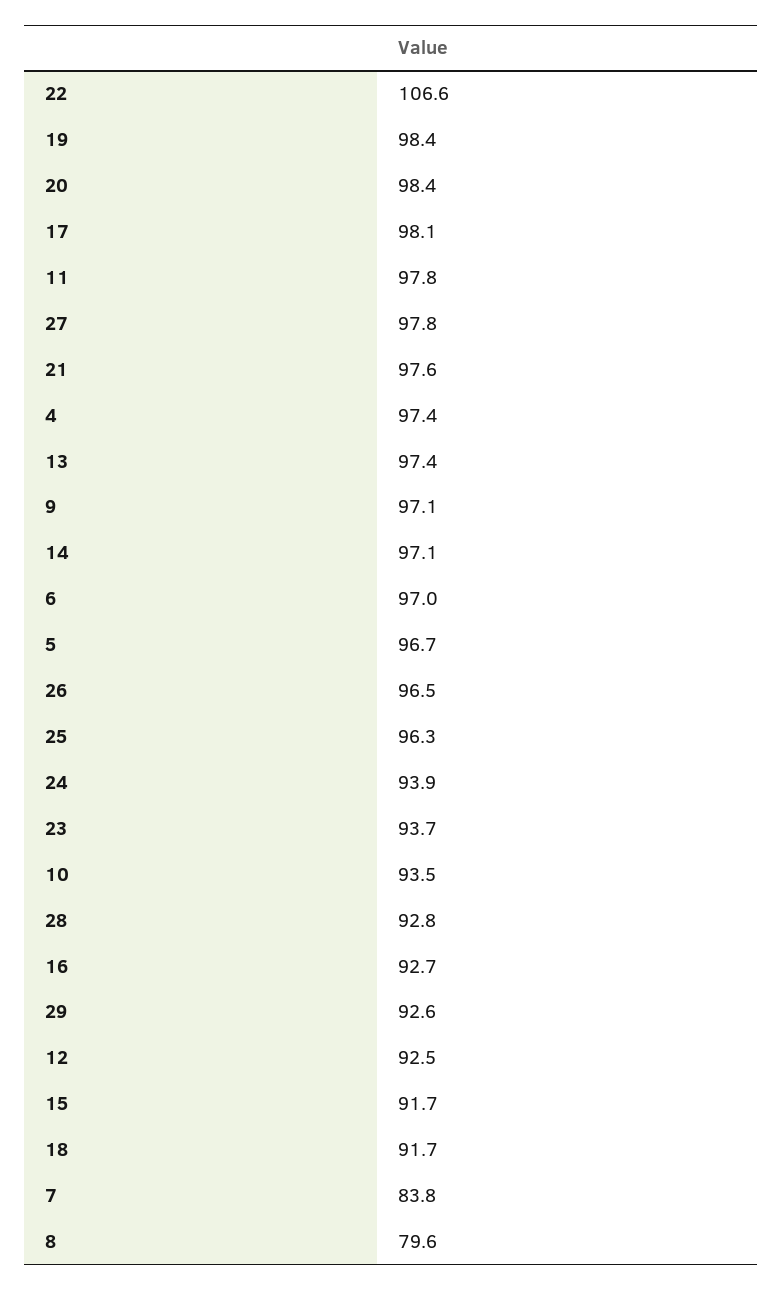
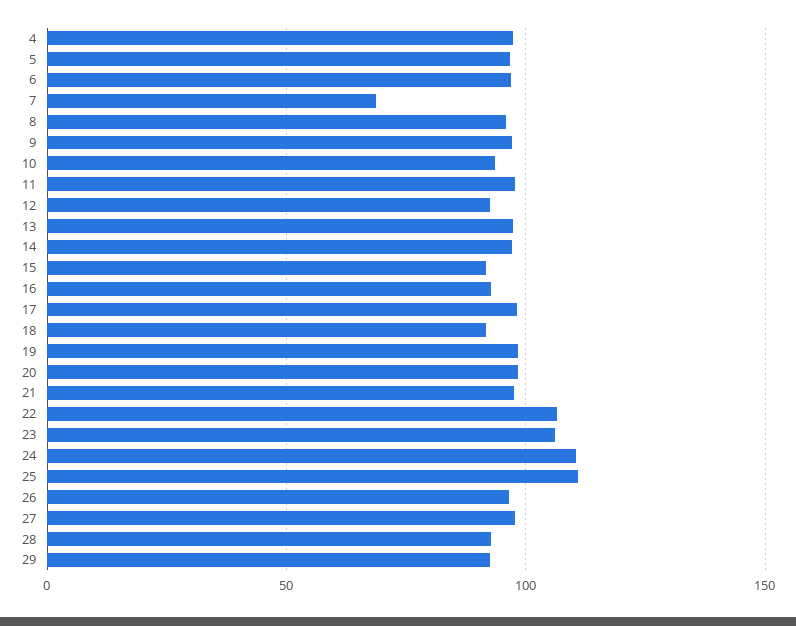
25: 96.3 -> 110
24: 93.9 -> 110
23: 93.7 -> 105
7: 83.8 -> 70
8: 79.6 -> 95

